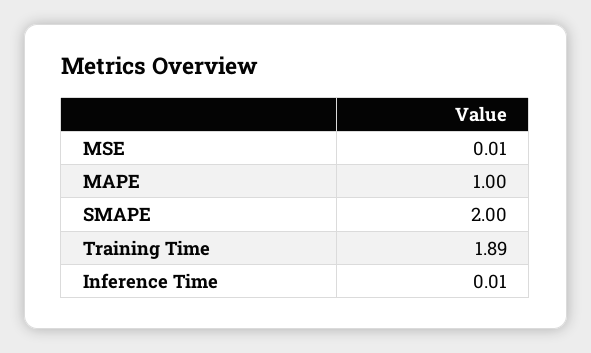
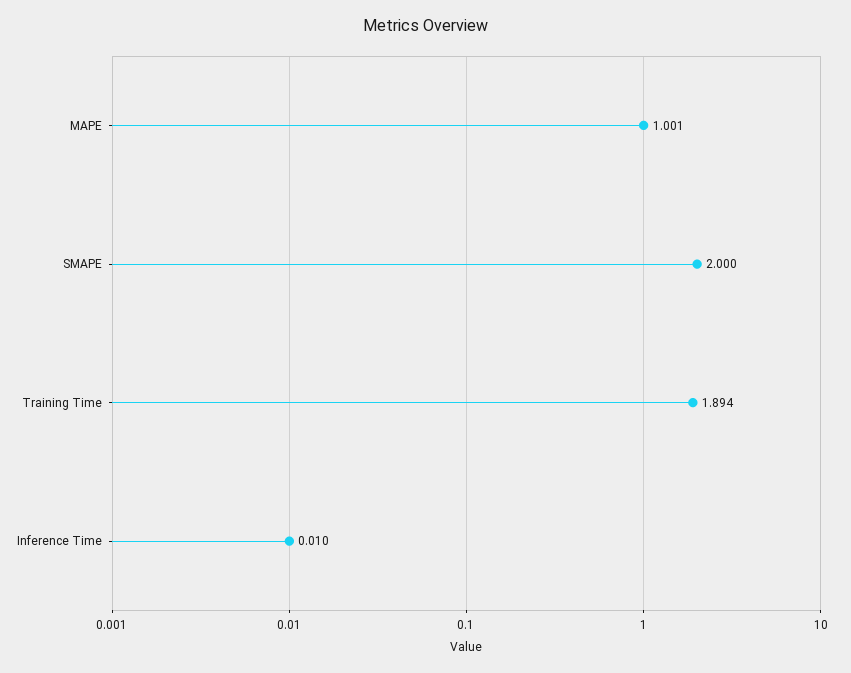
MSE: 0.01 -> none

